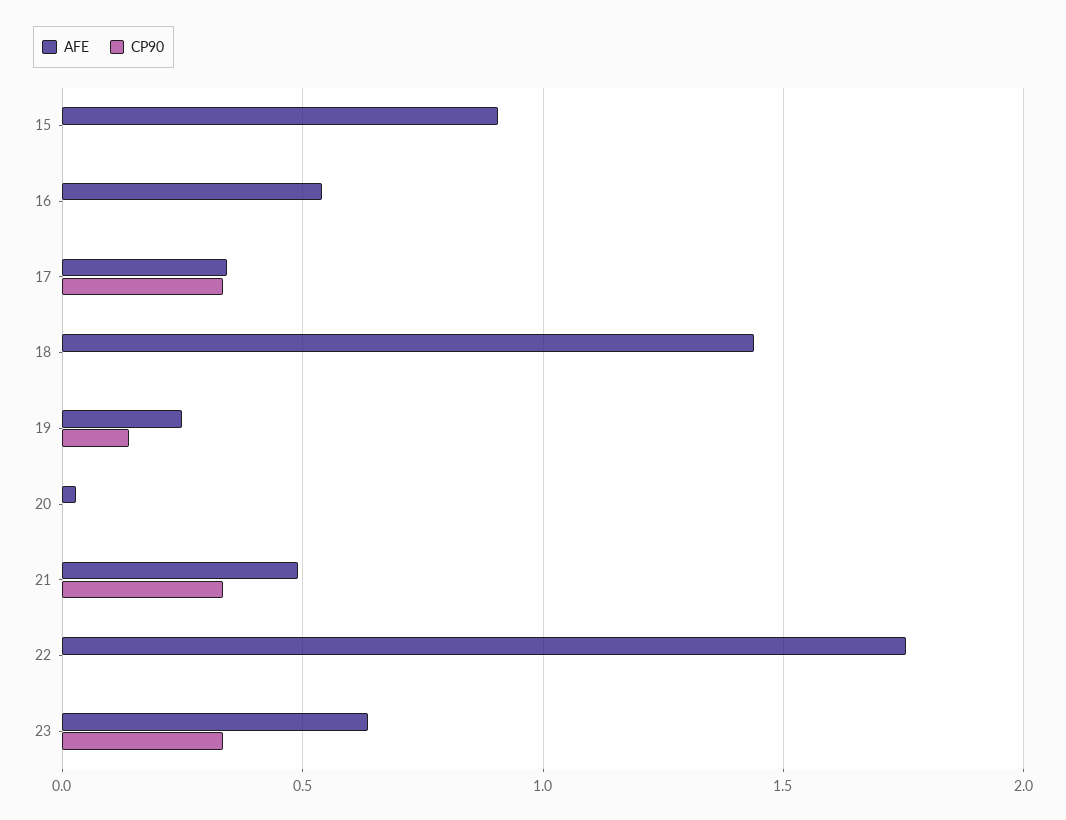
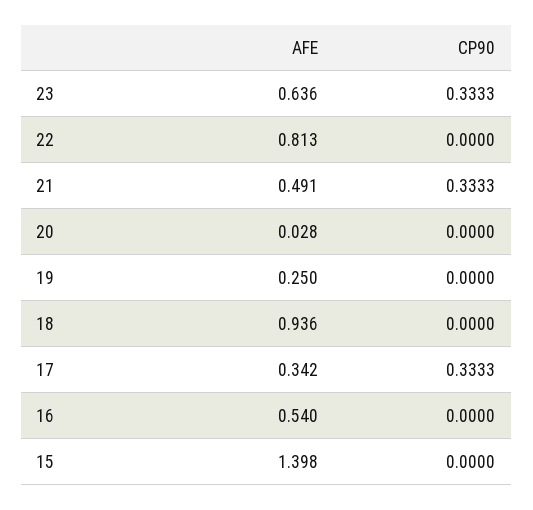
AFE, 15: 0.9 -> 1.398
AFE, 18: 1.45 -> 0.936
CP90, 19: 0.15 -> 0
AFE, 22: 1.75 -> 0.813

